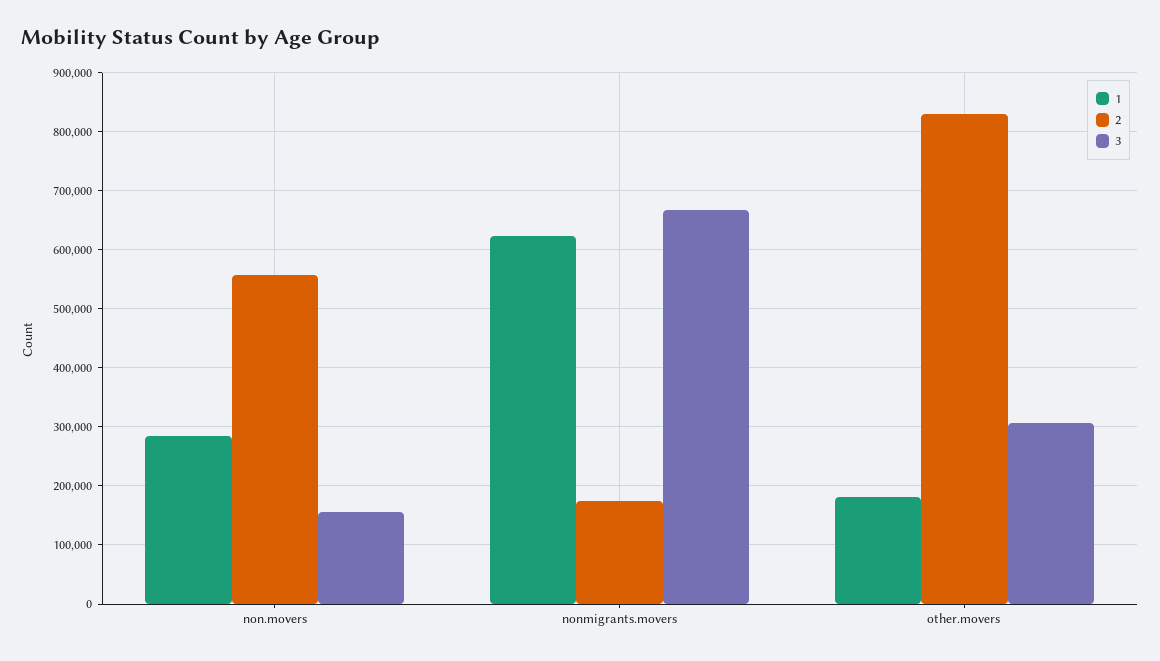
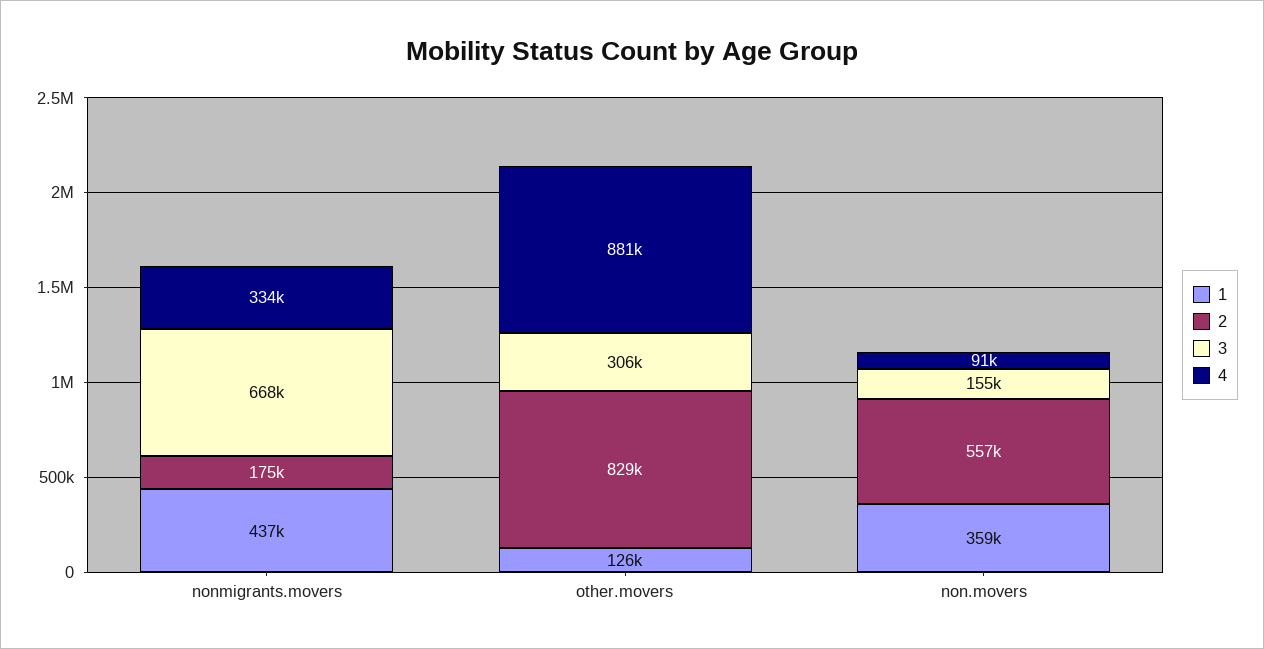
1, non.movers: 280000 -> 359000
1, nonmigrants.movers: 620000 -> 437000
1, other.movers: 180000 -> 126000
4, nonmigrants.movers: none -> 334000
4, other.movers: none -> 881000
4, non.movers: none -> 91000

